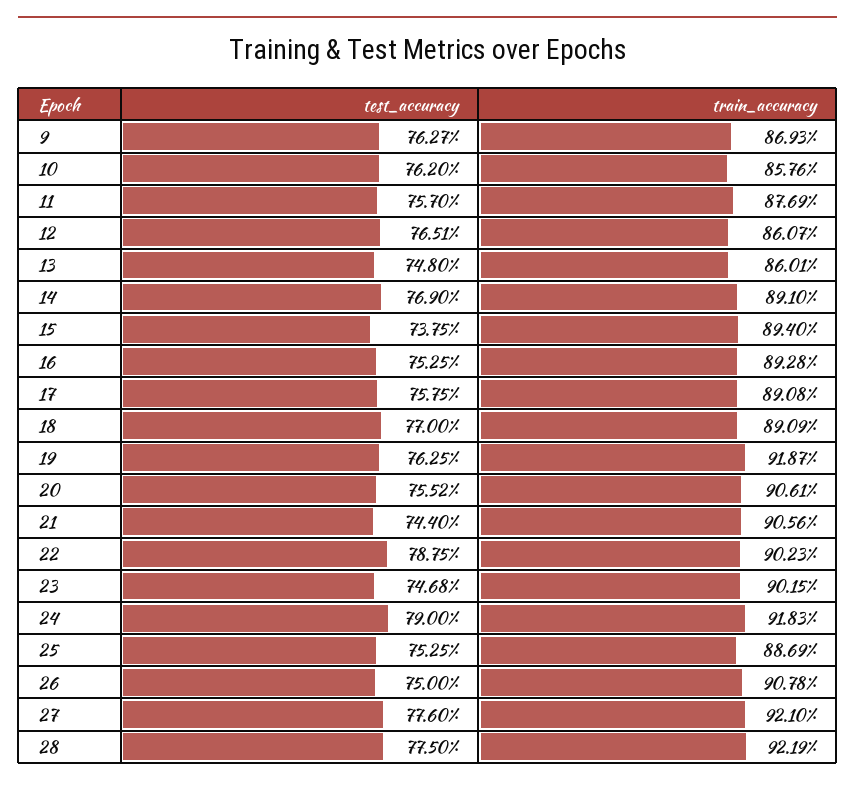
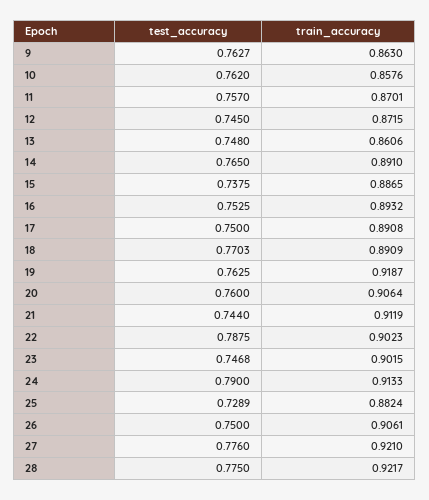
train_accuracy, 9: 0.8693 -> 0.863
train_accuracy, 11: 0.8769 -> 0.8701
test_accuracy, 12: 0.7651 -> 0.745
train_accuracy, 12: 0.8607 -> 0.8715
train_accuracy, 13: 0.8601 -> 0.8606
test_accuracy, 14: 0.769 -> 0.765
train_accuracy, 15: 0.894 -> 0.8865
train_accuracy, 16: 0.8928 -> 0.8932
test_accuracy, 17: 0.7575 -> 0.75
test_accuracy, 18: 0.77 -> 0.7703
test_accuracy, 20: 0.7552 -> 0.76
train_accuracy, 20: 0.9061 -> 0.9064
train_accuracy, 21: 0.9056 -> 0.9119
train_accuracy, 24: 0.9183 -> 0.9133
test_accuracy, 25: 0.7525 -> 0.7289
train_accuracy, 25: 0.8869 -> 0.8824
train_accuracy, 26: 0.9078 -> 0.9061
train_accuracy, 28: 0.9219 -> 0.9217

